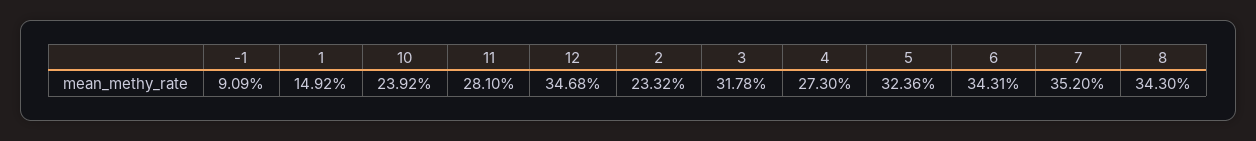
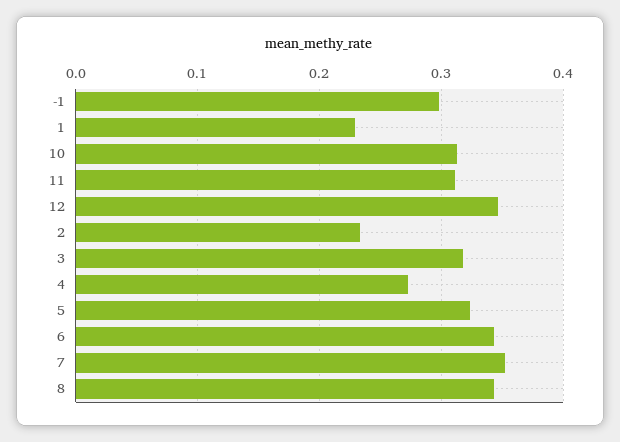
-1: 0.0909 -> 0.3
1: 0.1492 -> 0.23
10: 0.2392 -> 0.31
11: 0.281 -> 0.31

